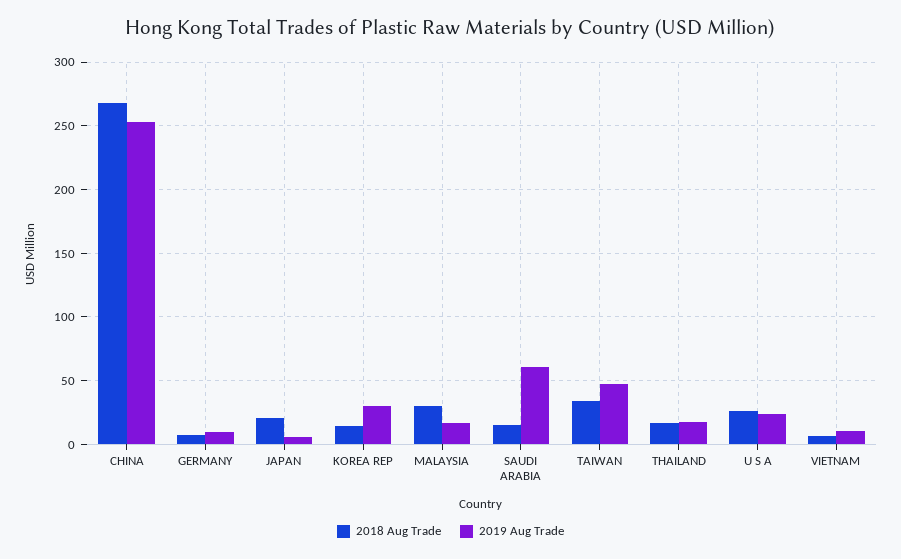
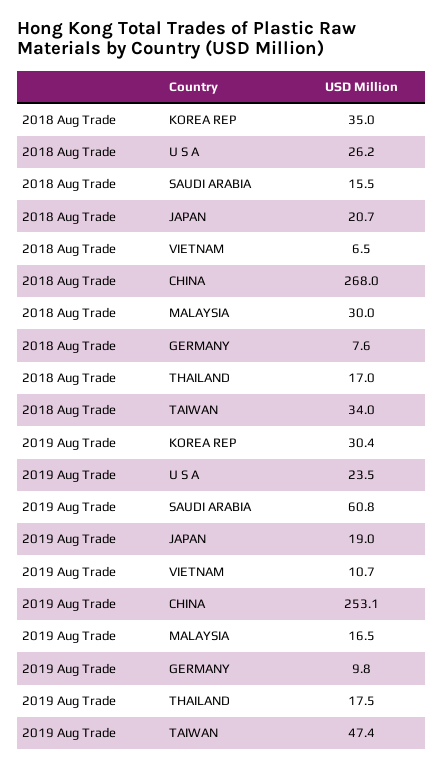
2019 Aug Trade, JAPAN: 5 -> 19
2018 Aug Trade, KOREA REP: 15 -> 35

